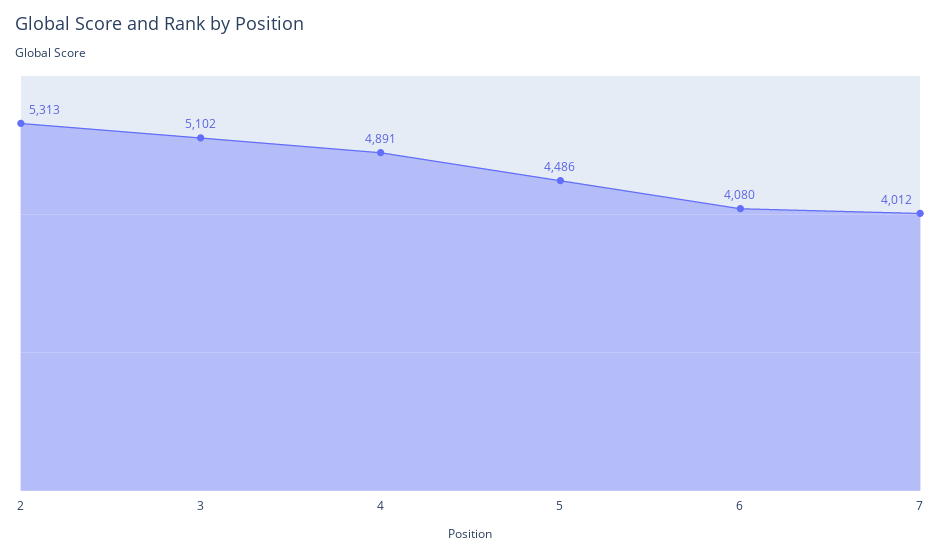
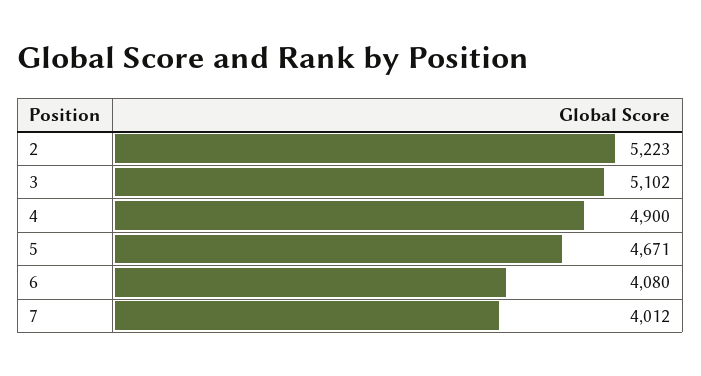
2: 5313 -> 5223
4: 4891 -> 4900
5: 4486 -> 4671

